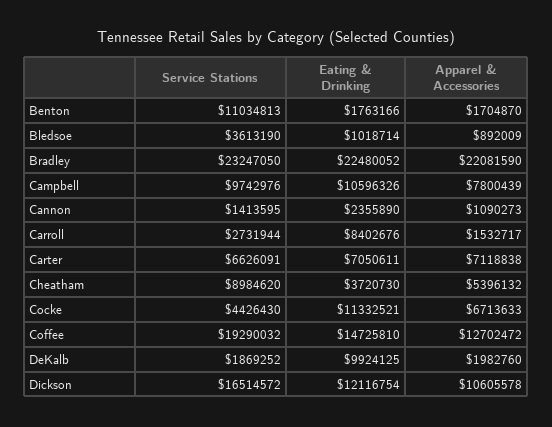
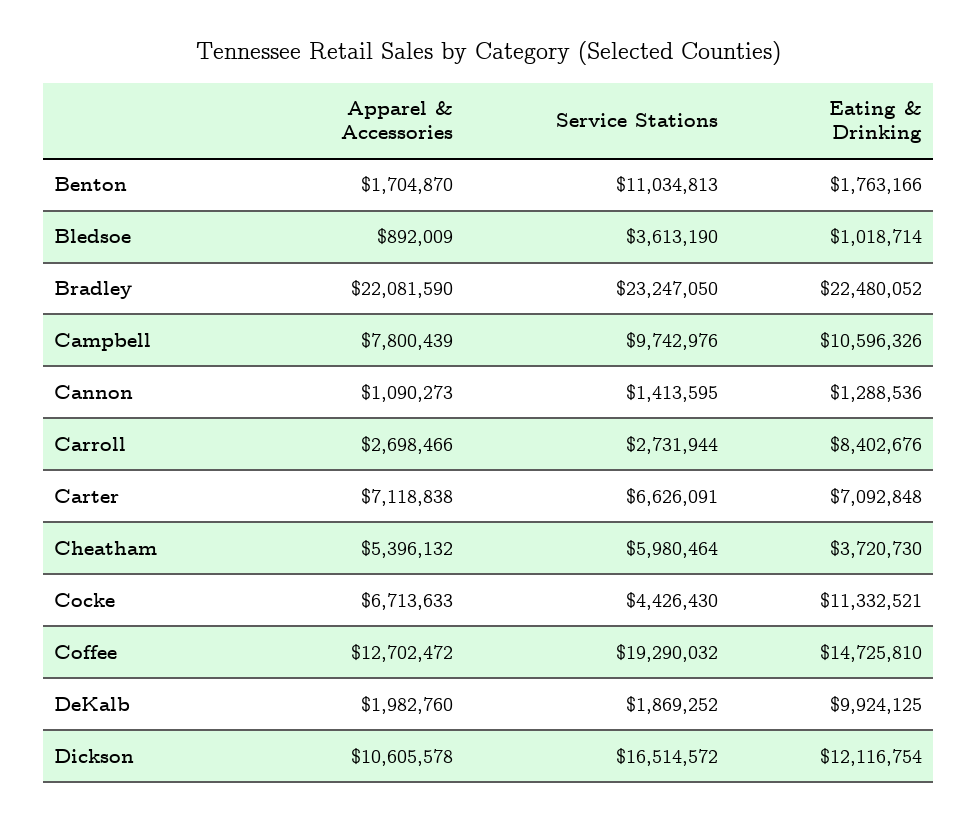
Eating & Drinking, Cannon: 2355890 -> 1288536
Apparel & Accessories, Carroll: 1532717 -> 2698466
Eating & Drinking, Carter: 7050611 -> 7092848
Service Stations, Cheatham: 8984620 -> 5980464

